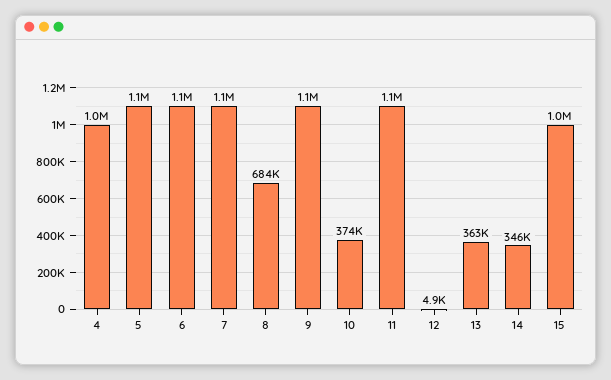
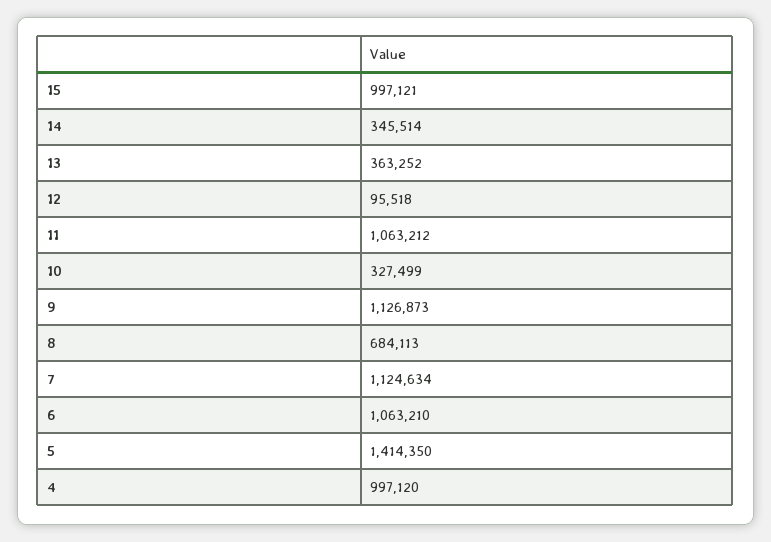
5: 1100000 -> 1414350
10: 374000 -> 327499
12: 4900 -> 95518

